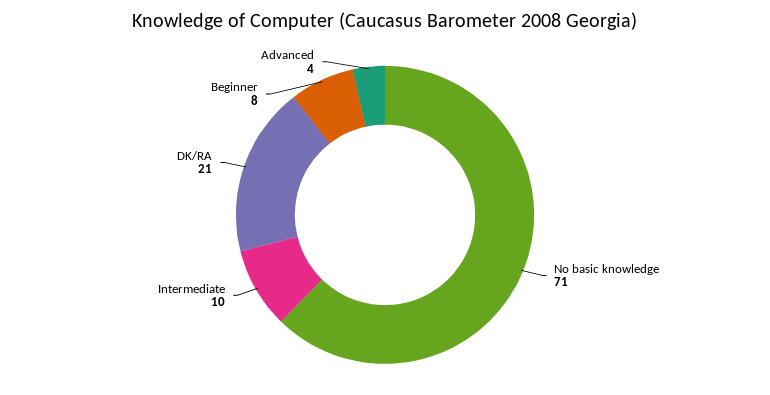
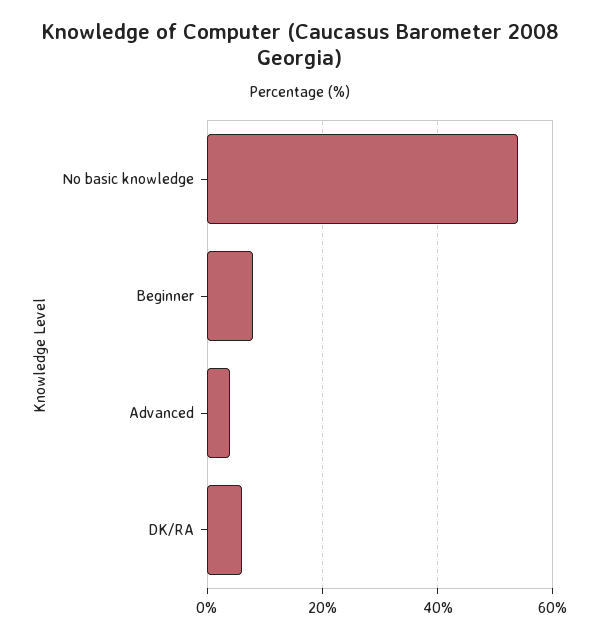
No basic knowledge: 71 -> 55
Intermediate: 10 -> none
DK/RA: 21 -> 5

